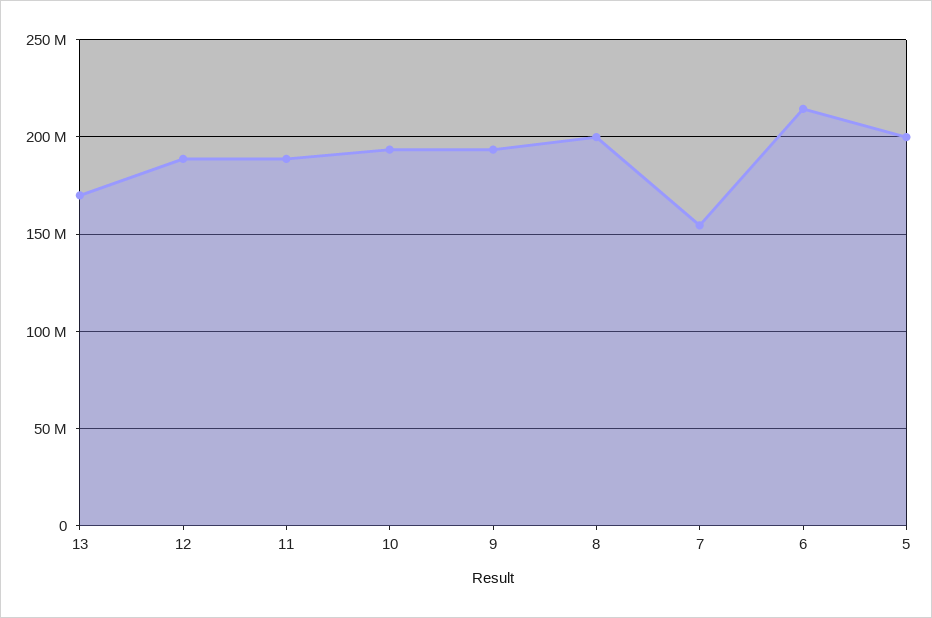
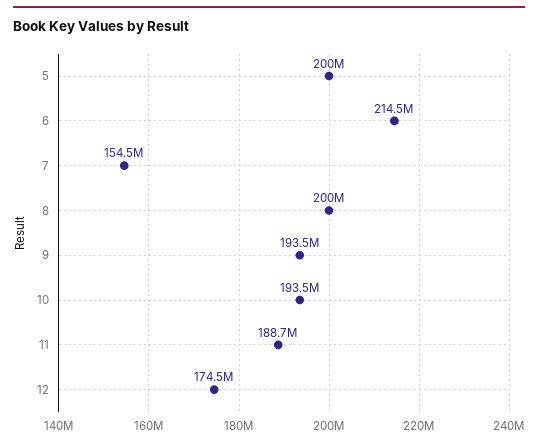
13: 170000000 -> none
12: 190000000 -> 174500000

